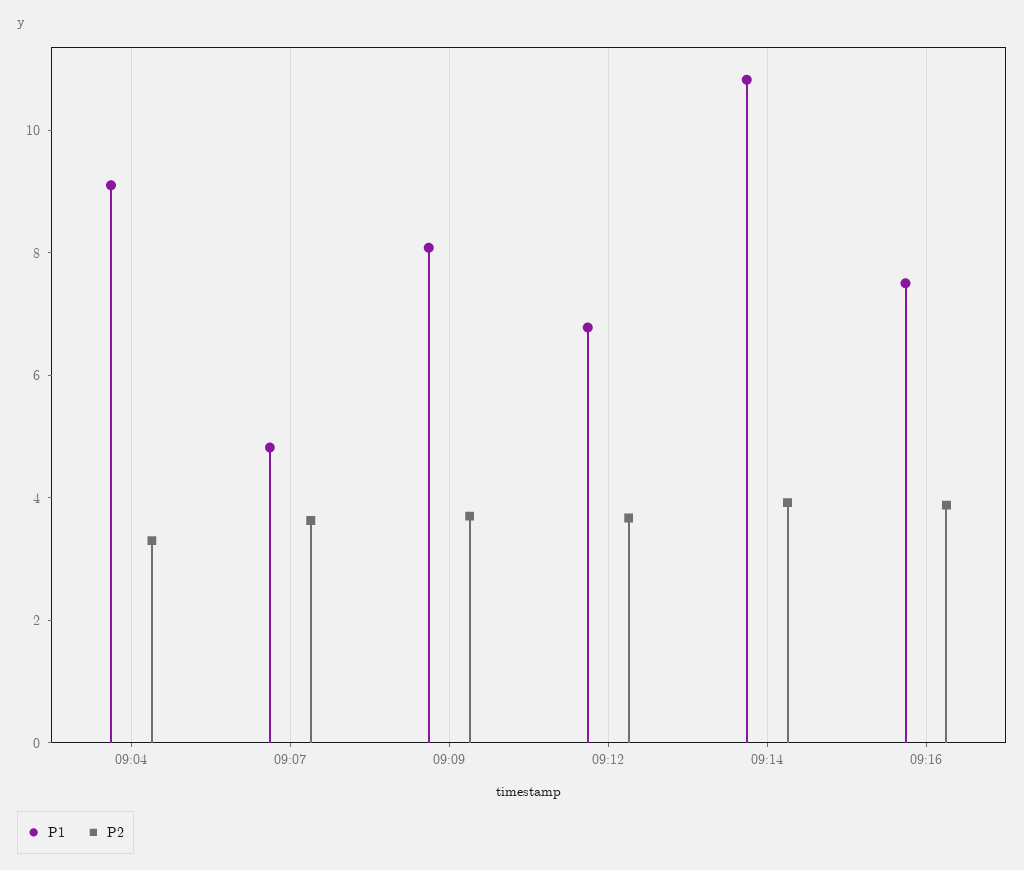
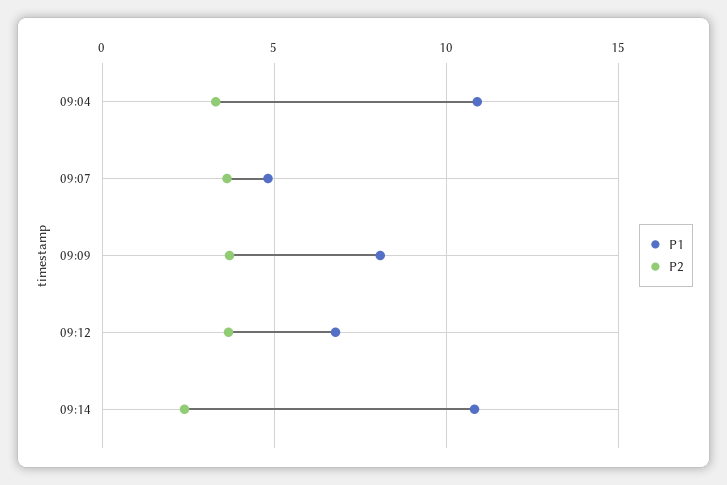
P1, 09:04: 9 -> 11
P2, 09:14: 4 -> 2.5
P1, 09:16: 7.5 -> none
P2, 09:16: 4 -> none

